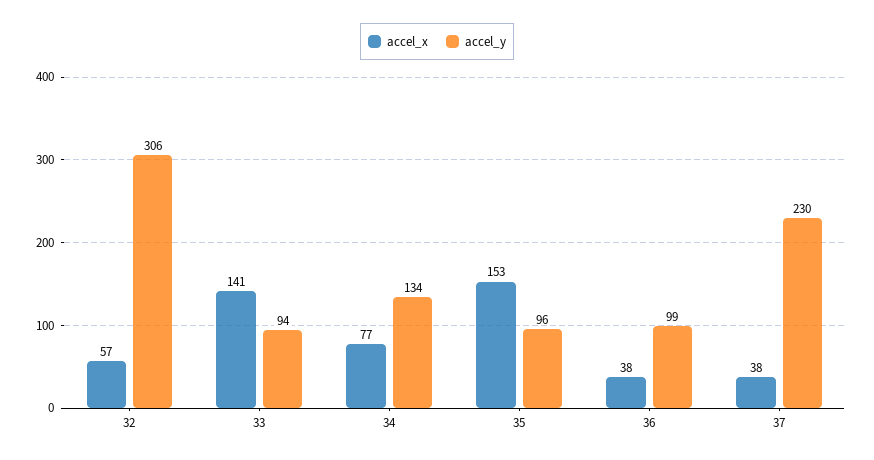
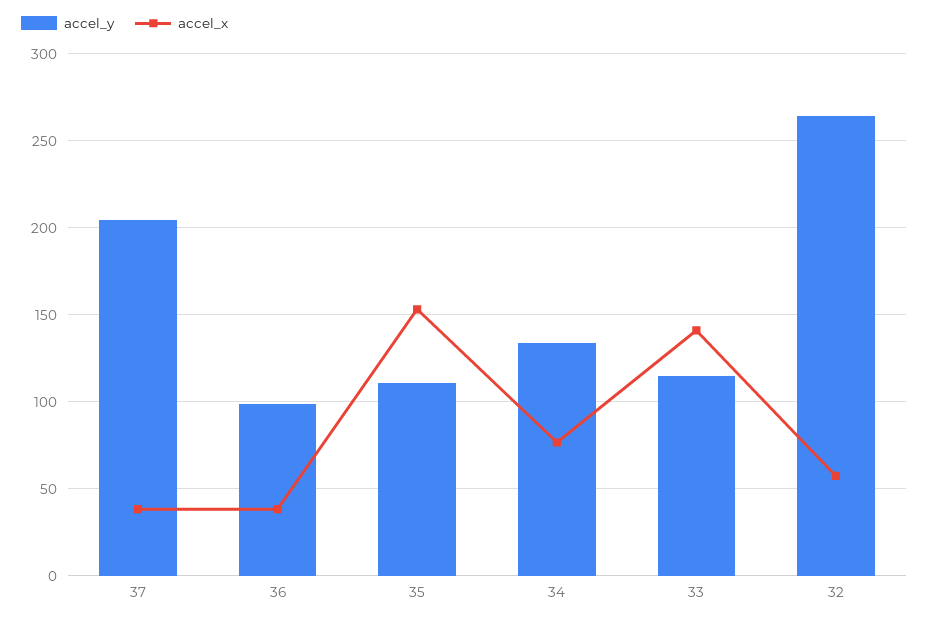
accel_y, 32: 306 -> 265
accel_y, 33: 94 -> 115
accel_y, 35: 96 -> 110
accel_y, 37: 230 -> 205

